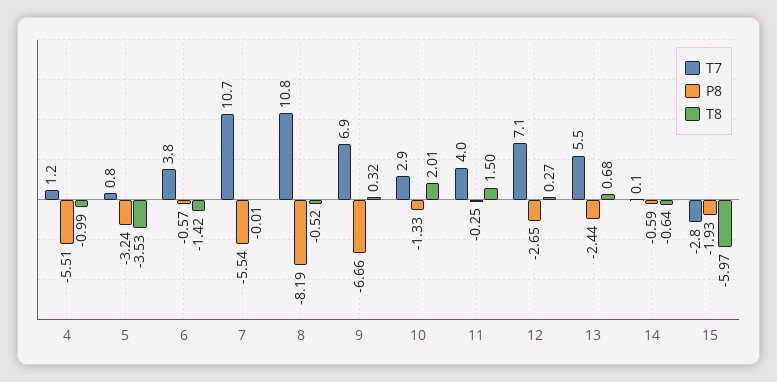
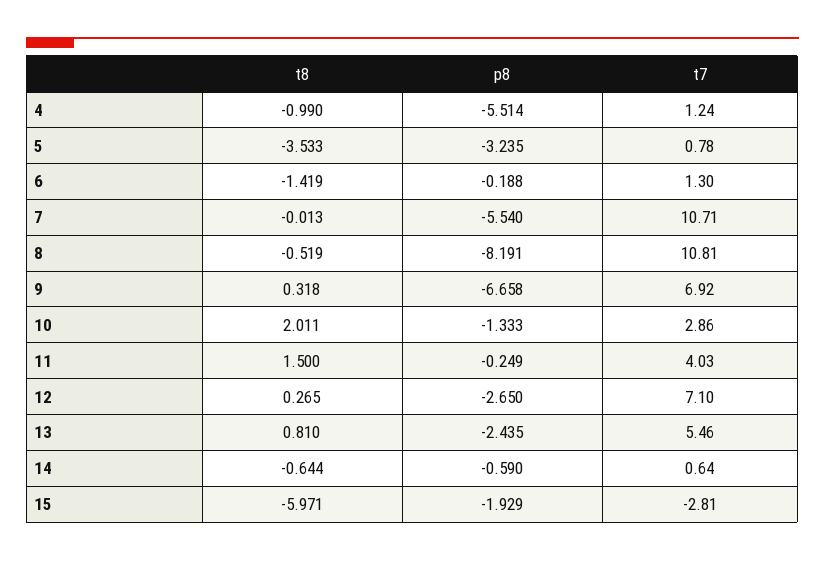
T7, 6: 3.8 -> 1.3
P8, 6: -0.57 -> -0.188
T8, 13: 0.68 -> 0.81
T7, 14: 0.1 -> 0.64

